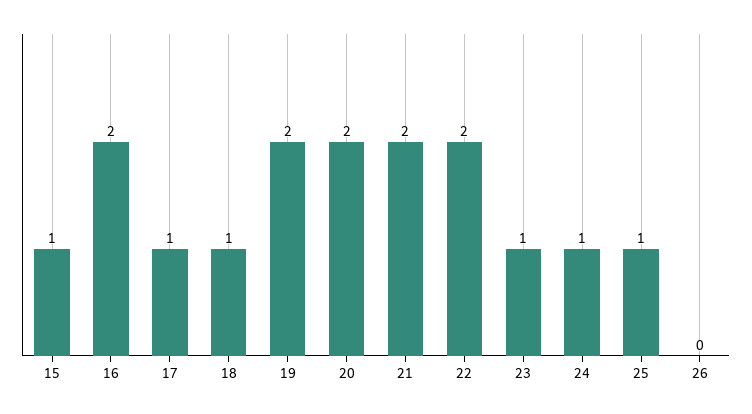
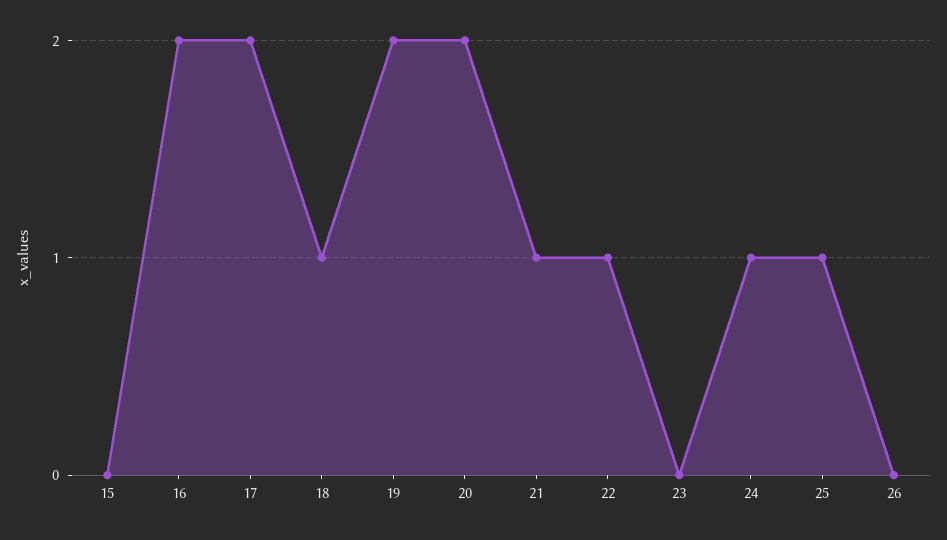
15: 1 -> 0
17: 1 -> 2
21: 2 -> 1
22: 2 -> 1
23: 1 -> 0

